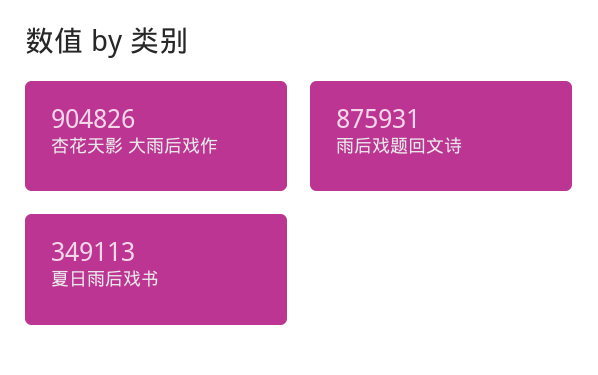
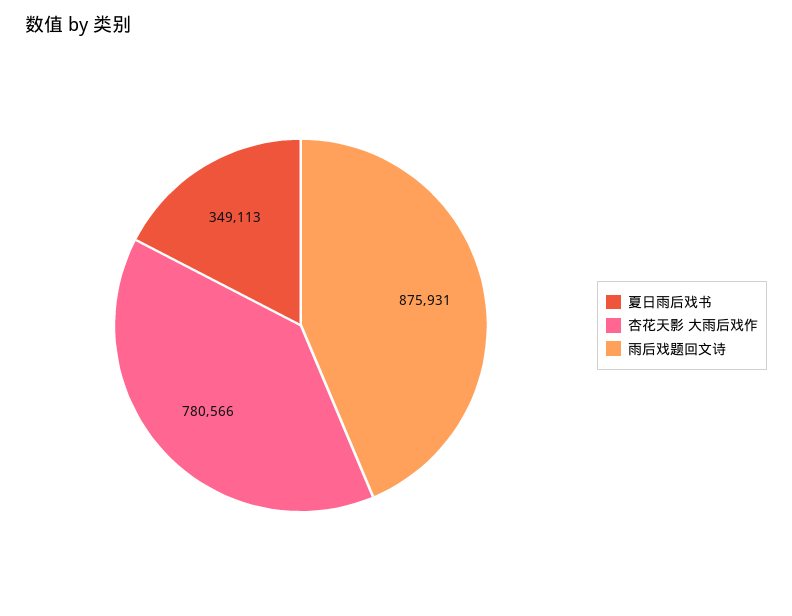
杏花天影 大雨后戏作: 904826 -> 780566

